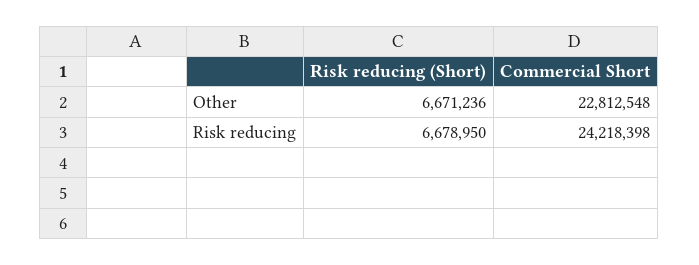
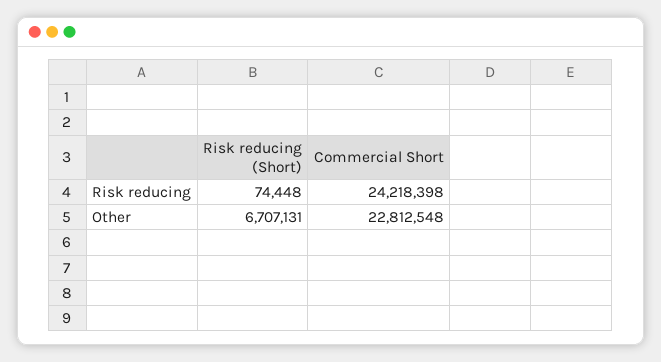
Risk reducing (Short), Other: 6671236 -> 6707131
Risk reducing (Short), Risk reducing: 6678950 -> 74448

